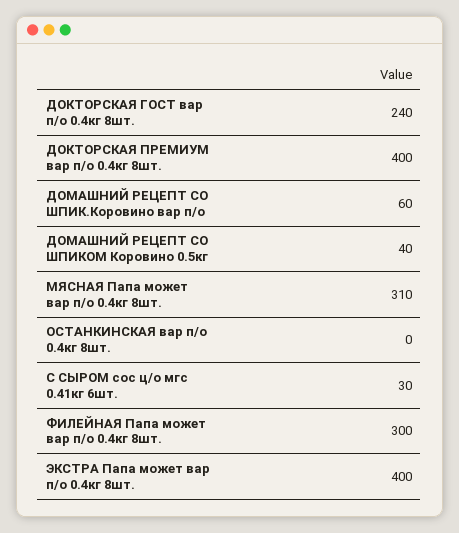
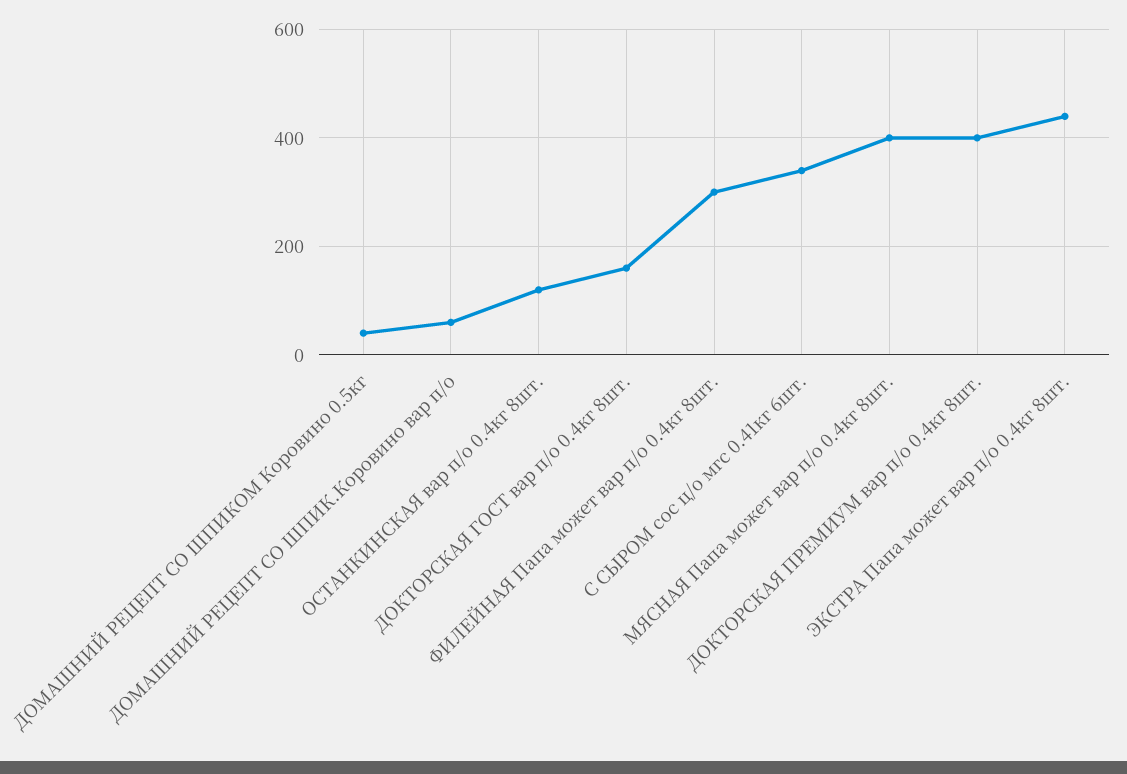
ДОКТОРСКАЯ ГОСТ вар п/о 0.4кг 8шт.: 240 -> 160
МЯСНАЯ Папа может вар п/о 0.4кг 8шт.: 310 -> 400
ОСТАНКИНСКАЯ вар п/о 0.4кг 8шт.: 0 -> 120
С СЫРОМ сос ц/о мгс 0.41кг 6шт.: 30 -> 340
ЭКСТРА Папа может вар п/о 0.4кг 8шт.: 400 -> 440

